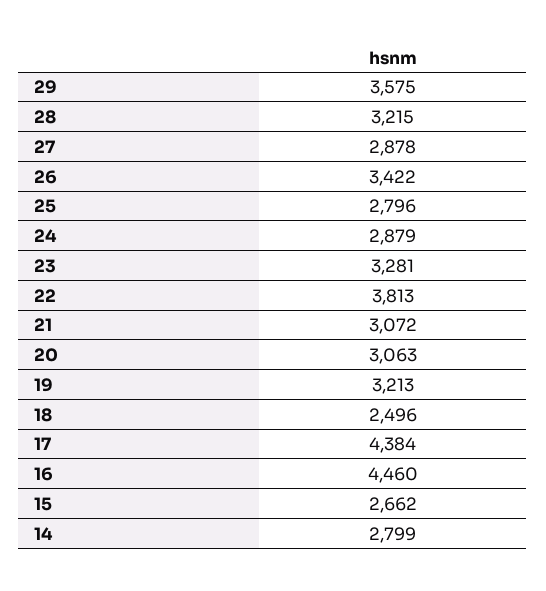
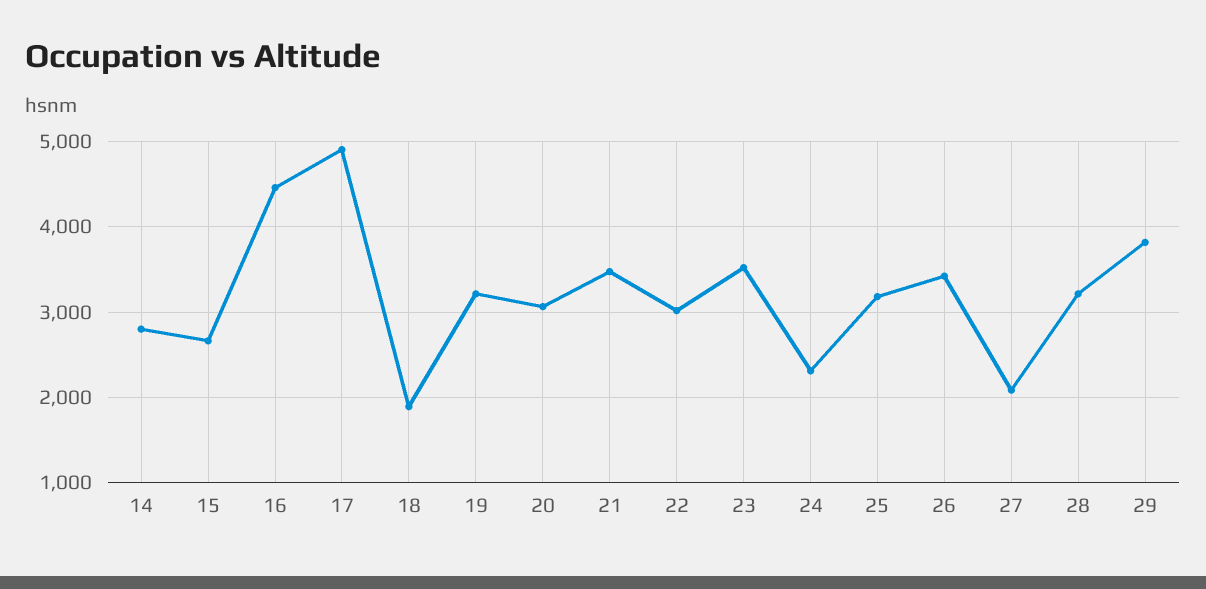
29: 3575 -> 3800
27: 2878 -> 2100
25: 2796 -> 3200
24: 2879 -> 2300
23: 3281 -> 3500
22: 3813 -> 3000
21: 3072 -> 3500
18: 2496 -> 1900
17: 4384 -> 4900

